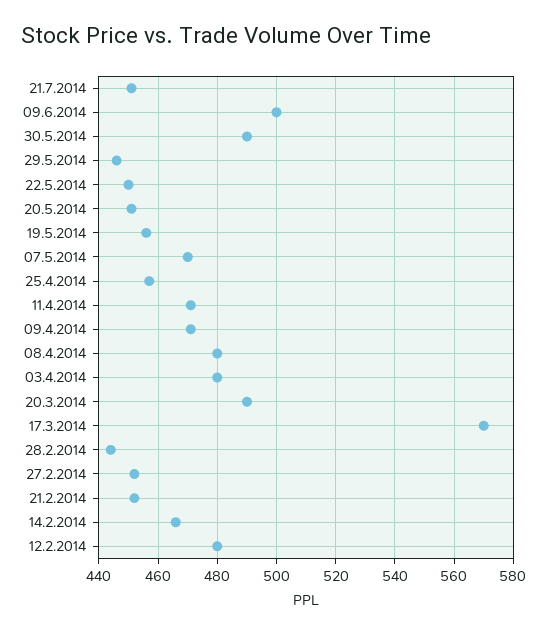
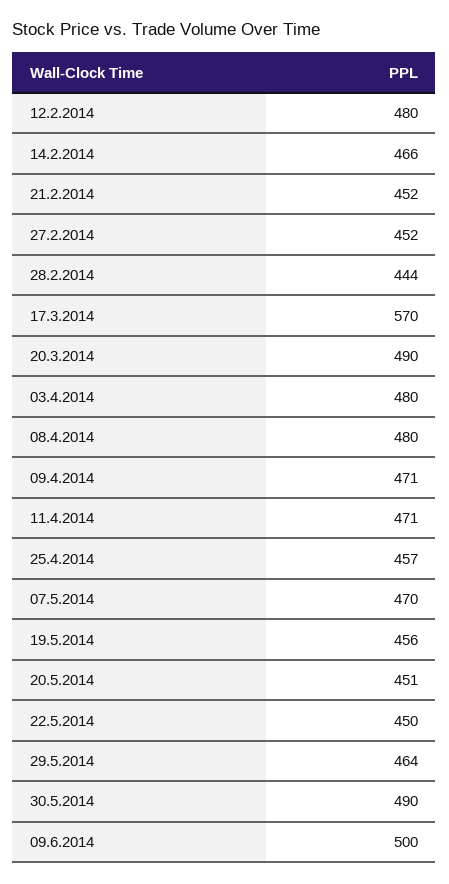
21.7.2014: 450 -> none
29.5.2014: 445 -> 464

